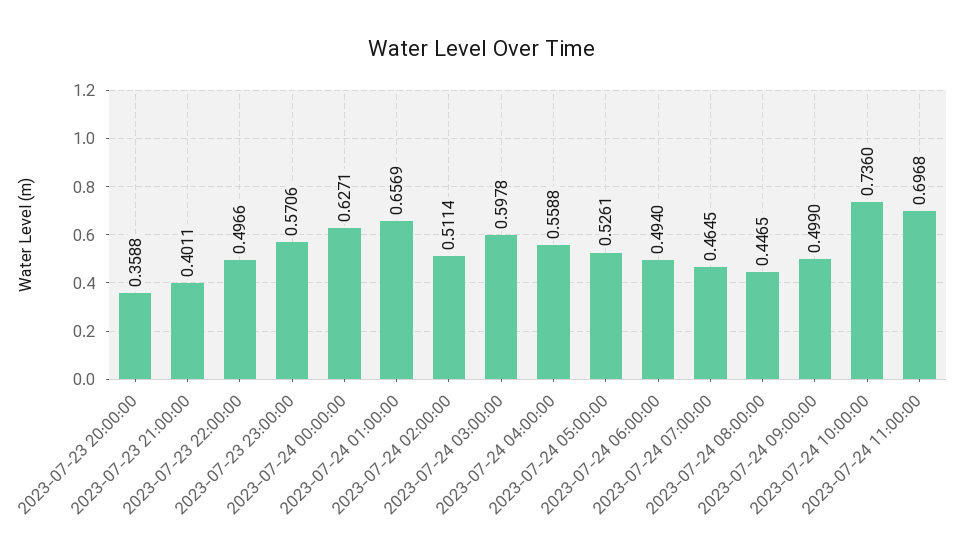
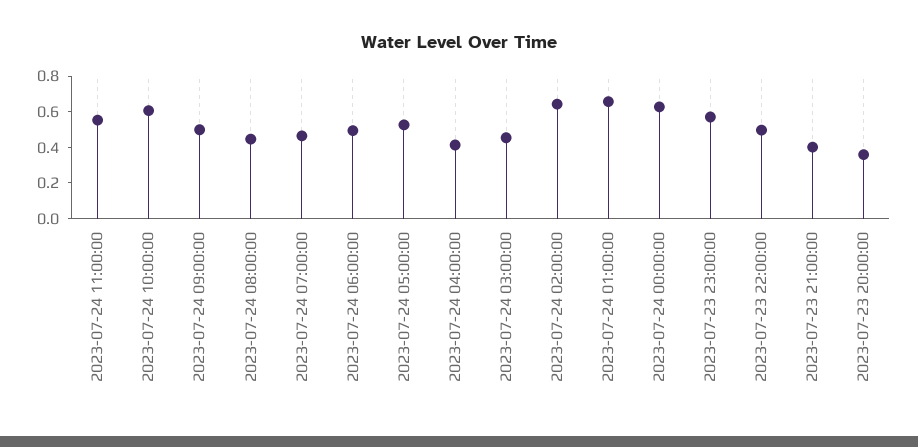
2023-07-24 02:00:00: 0.5114 -> 0.65
2023-07-24 03:00:00: 0.5978 -> 0.45
2023-07-24 04:00:00: 0.5588 -> 0.4
2023-07-24 10:00:00: 0.736 -> 0.6
2023-07-24 11:00:00: 0.6968 -> 0.55

